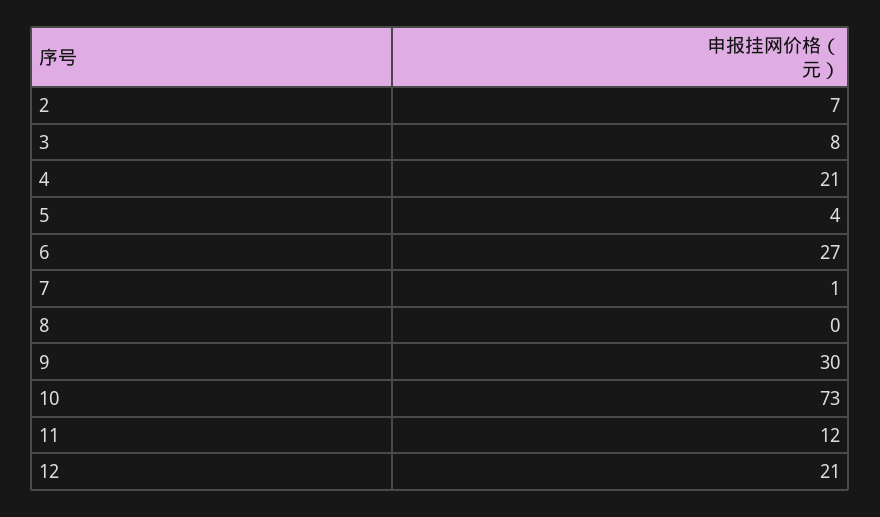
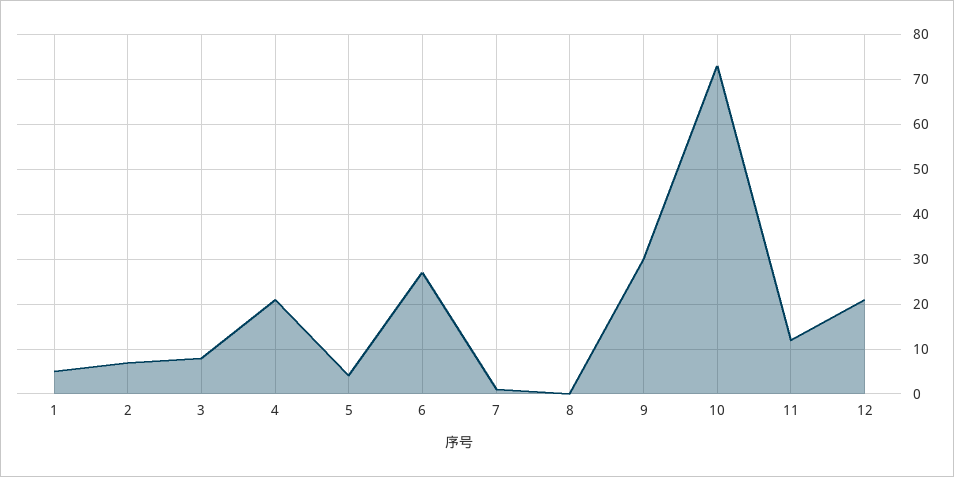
1: none -> 5

